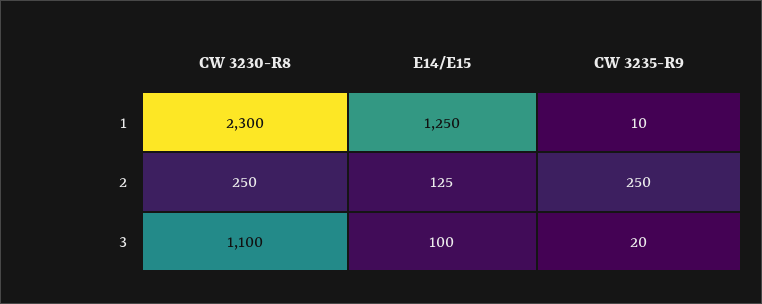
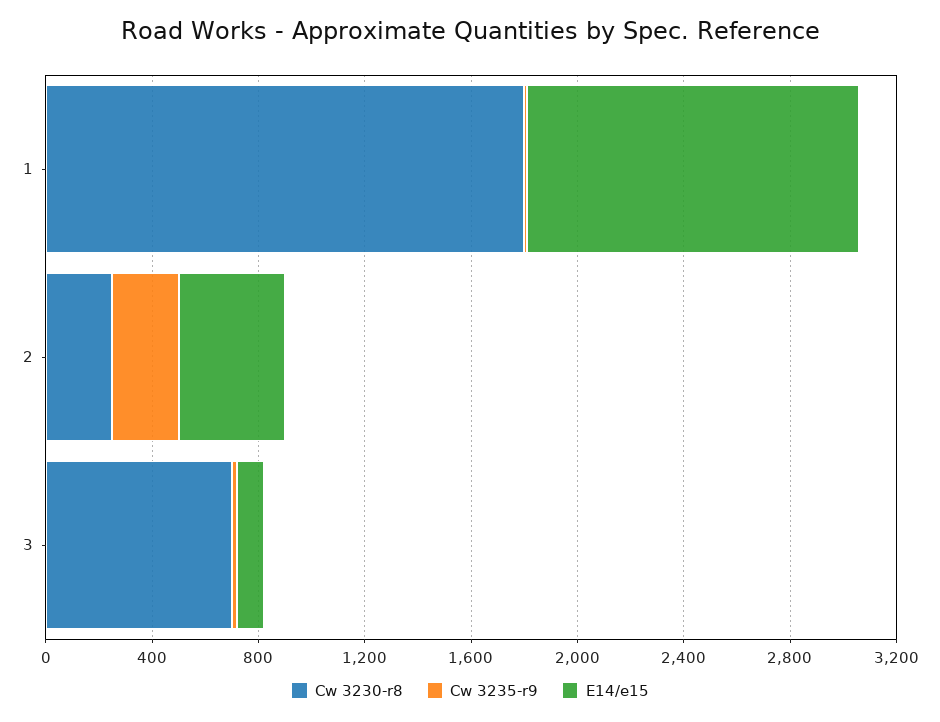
CW 3230-R8, 1: 2300 -> 1800
E14/E15, 2: 125 -> 400
CW 3230-R8, 3: 1100 -> 700

